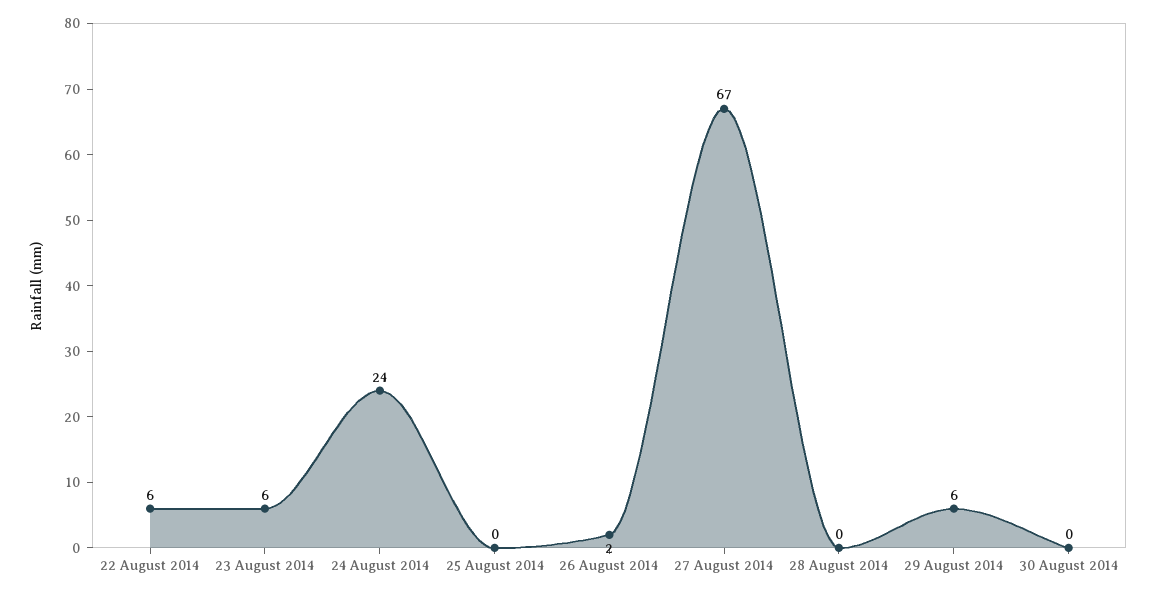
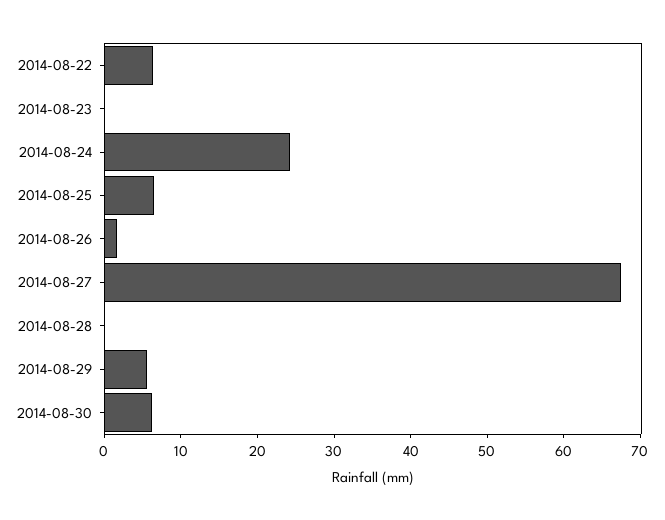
23 August 2014: 6 -> 0
25 August 2014: 0 -> 6
30 August 2014: 0 -> 6

